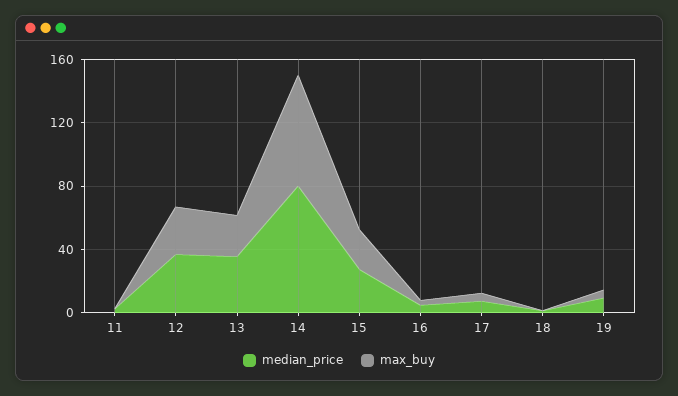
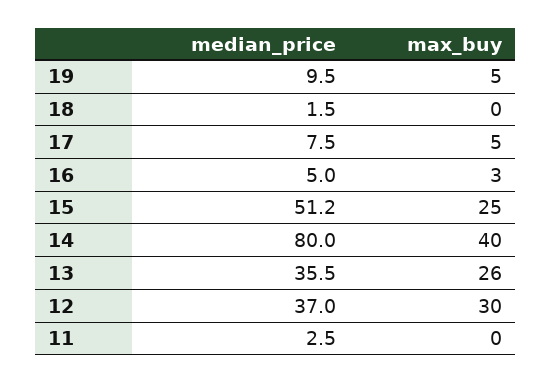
max_buy, 14: 70 -> 40
median_price, 15: 30 -> 51.2

